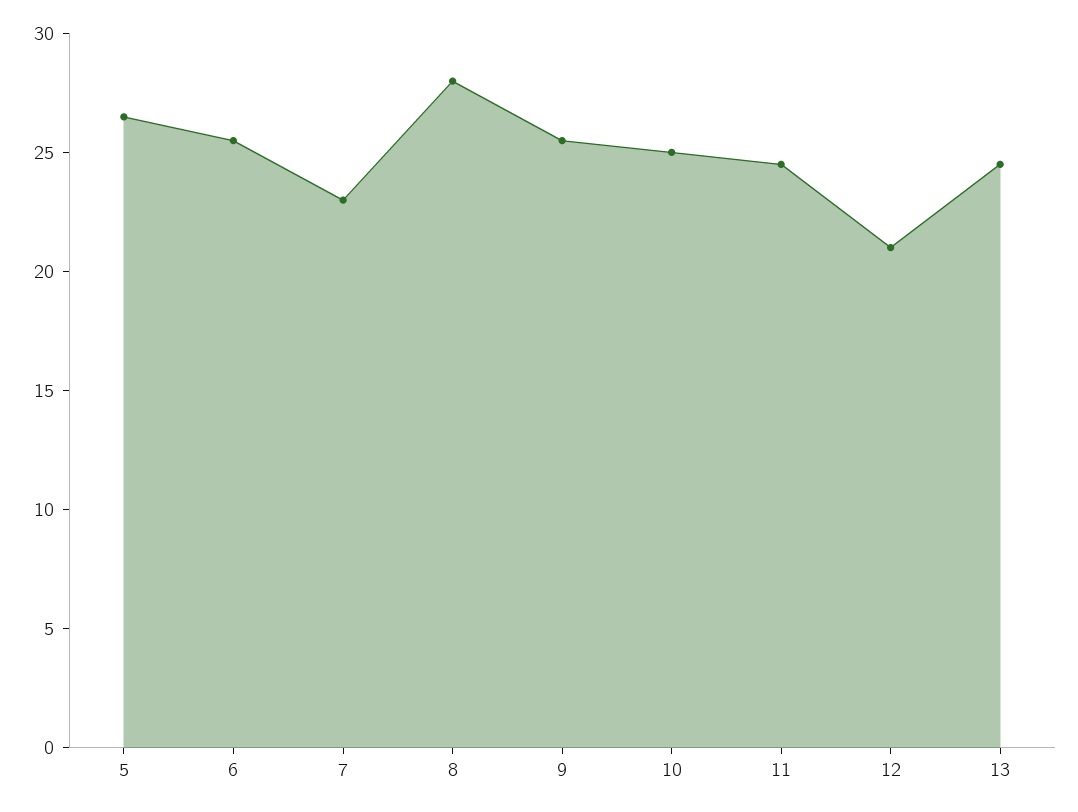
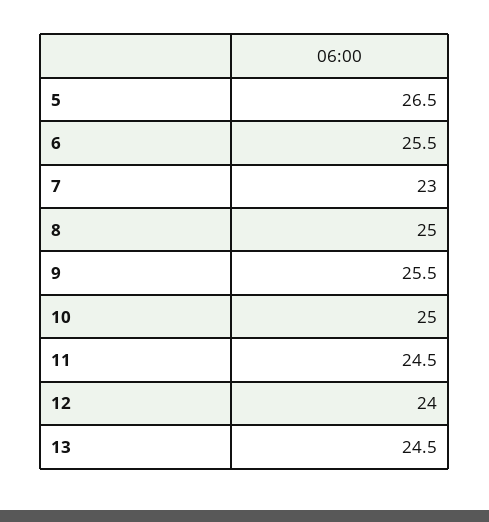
8: 28 -> 25
12: 21 -> 24

